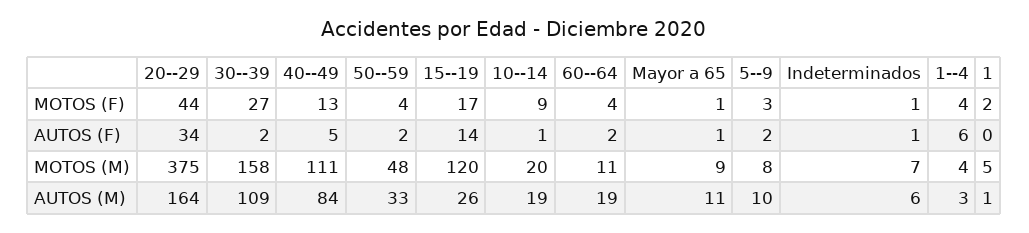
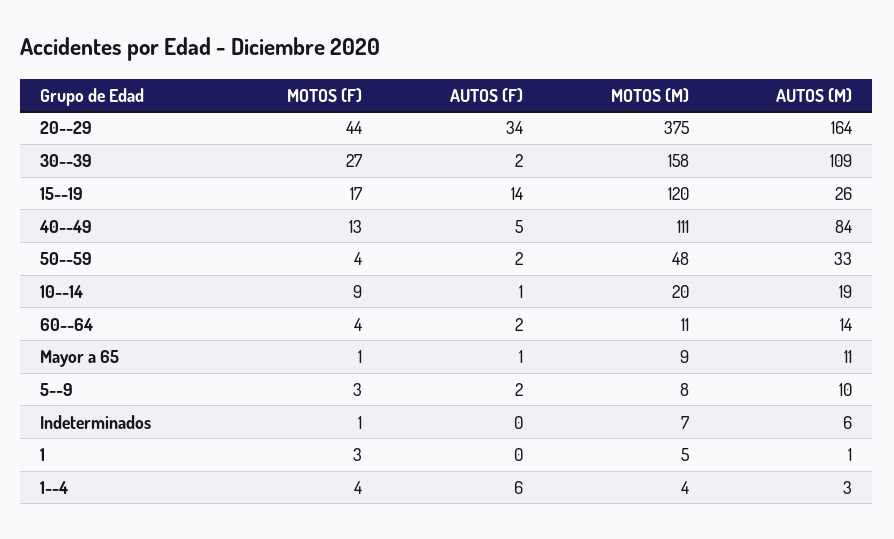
1, MOTOS (F): 2 -> 3
Indeterminados, AUTOS (F): 1 -> 0
60--64, AUTOS (M): 19 -> 14

